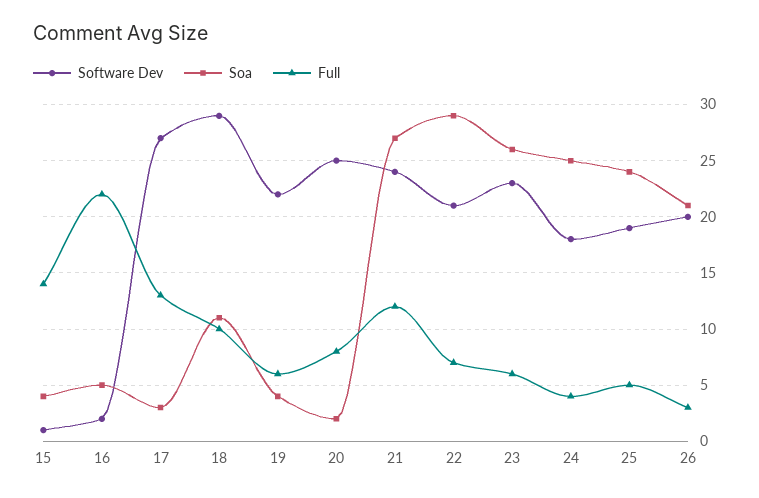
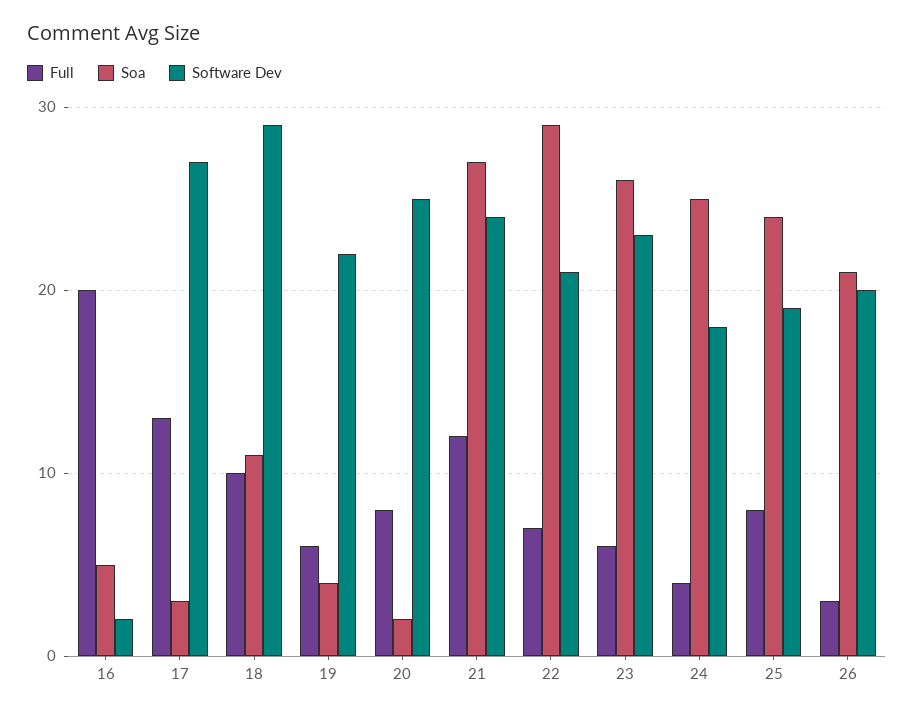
Software Dev, 15: 1 -> none
Soa, 15: 4 -> none
Full, 15: 14 -> none
Full, 16: 22 -> 20
Full, 25: 5 -> 8

